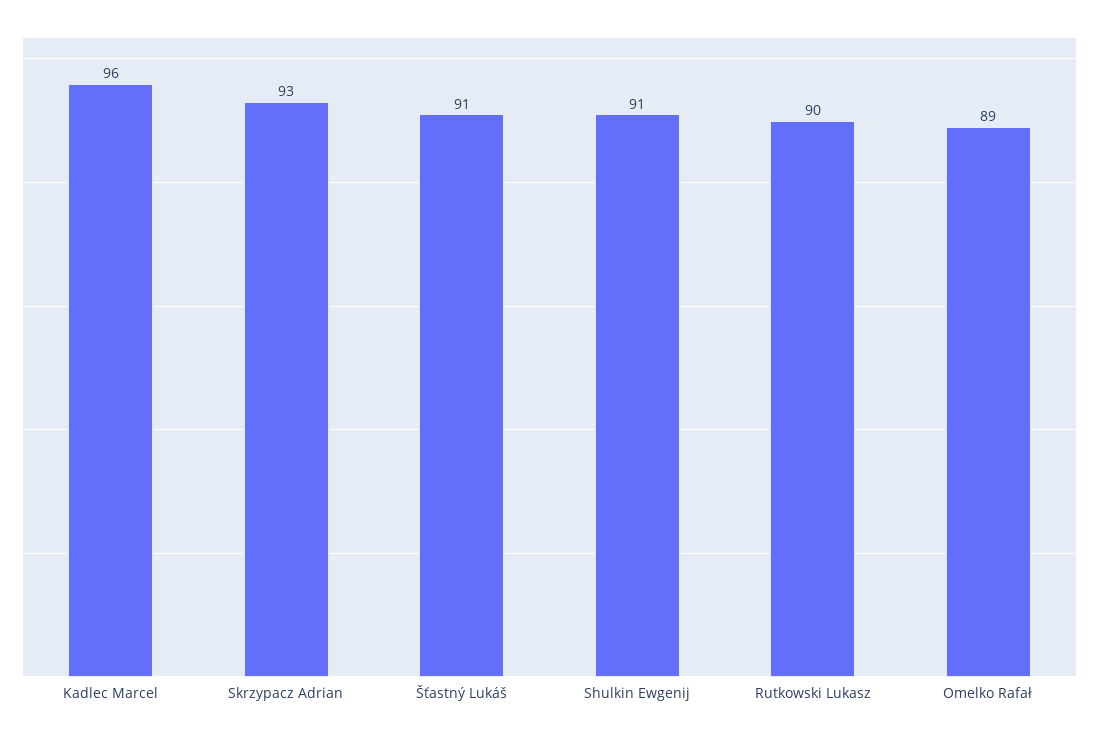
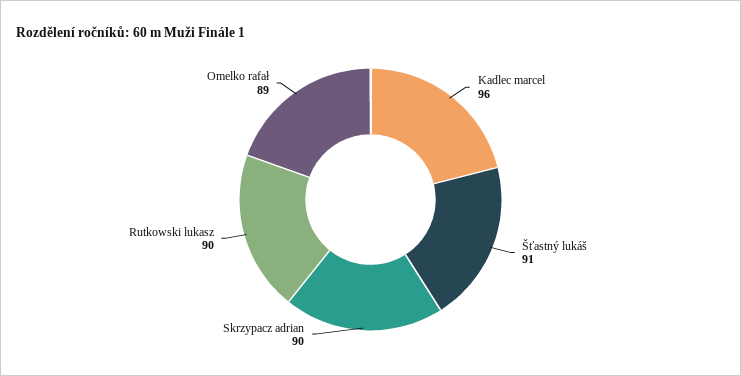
Skrzypacz Adrian: 93 -> 90
Shulkin Ewgenij: 91 -> none

